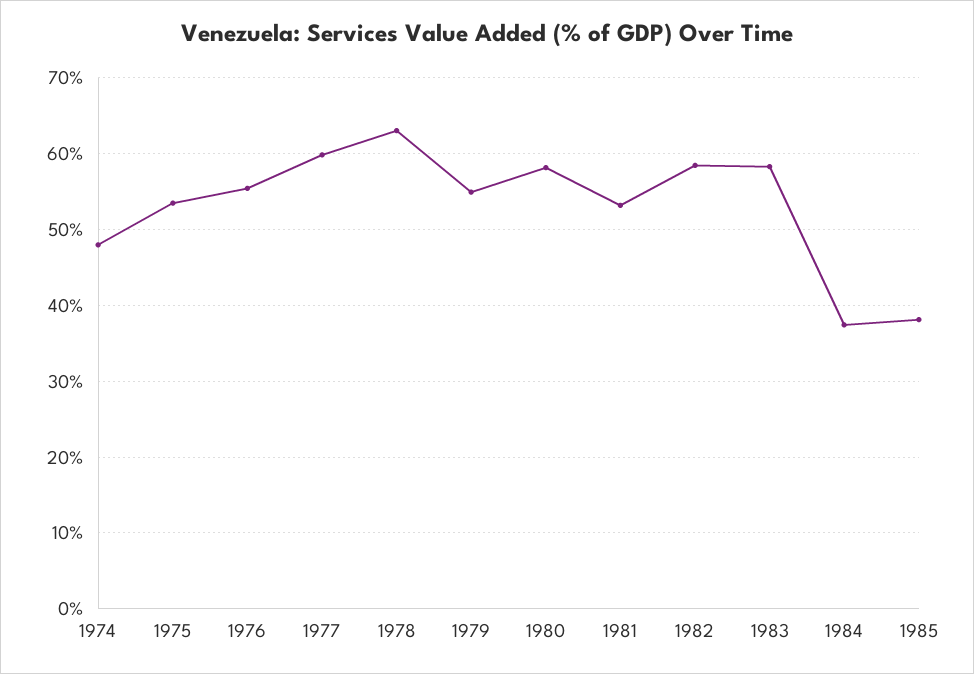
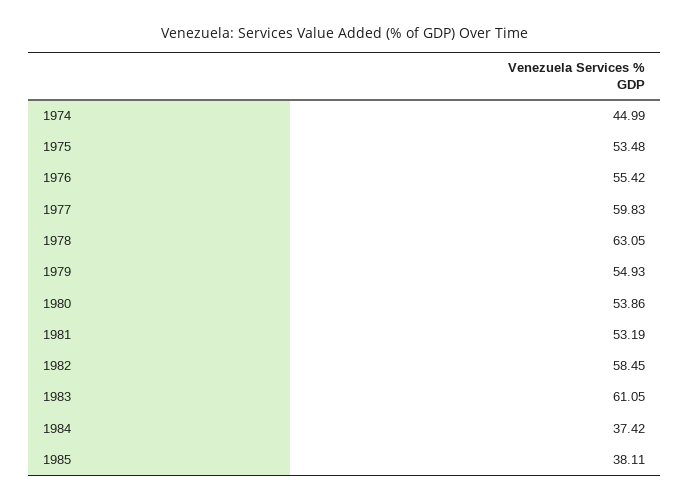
1974: 48 -> 44.99
1980: 58 -> 53.86
1983: 58 -> 61.05

